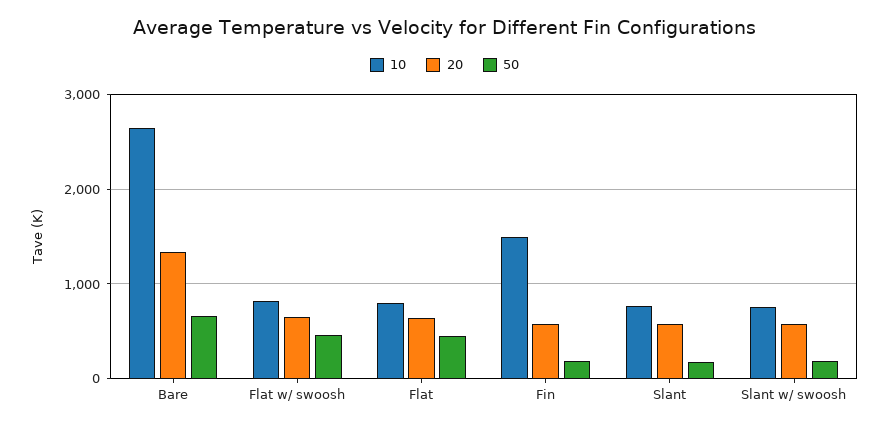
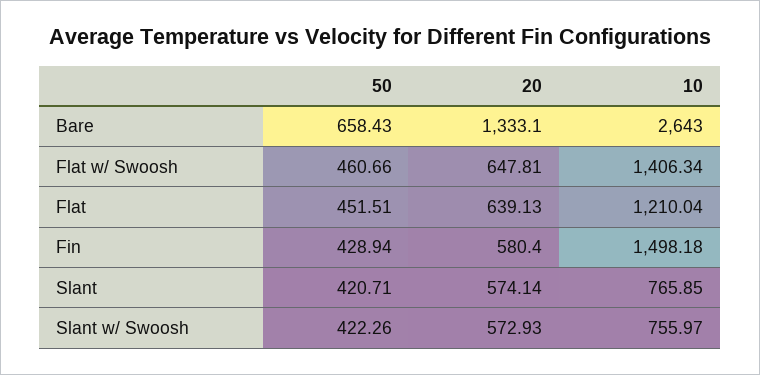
10, Flat w/ swoosh: 800 -> 1406.34
10, Flat: 800 -> 1210.04
50, Fin: 200 -> 428.94
50, Slant: 200 -> 420.71
50, Slant w/ swoosh: 200 -> 422.26

